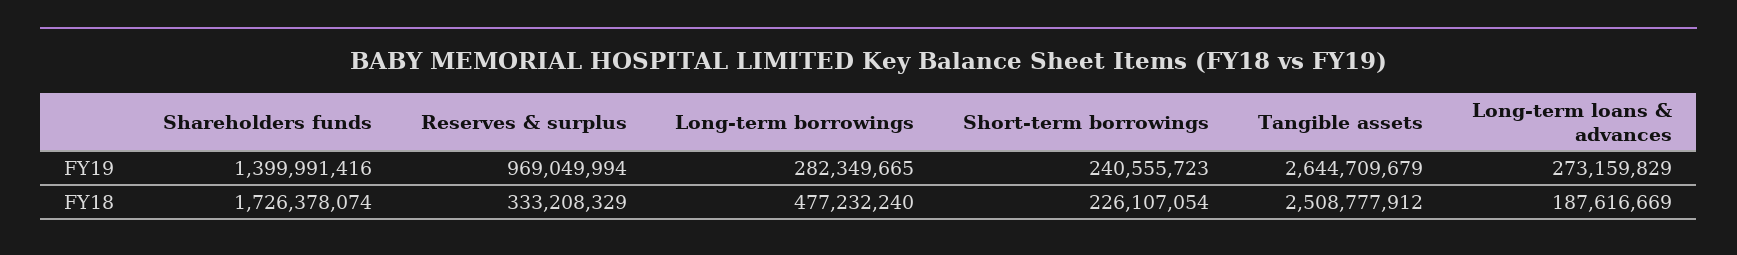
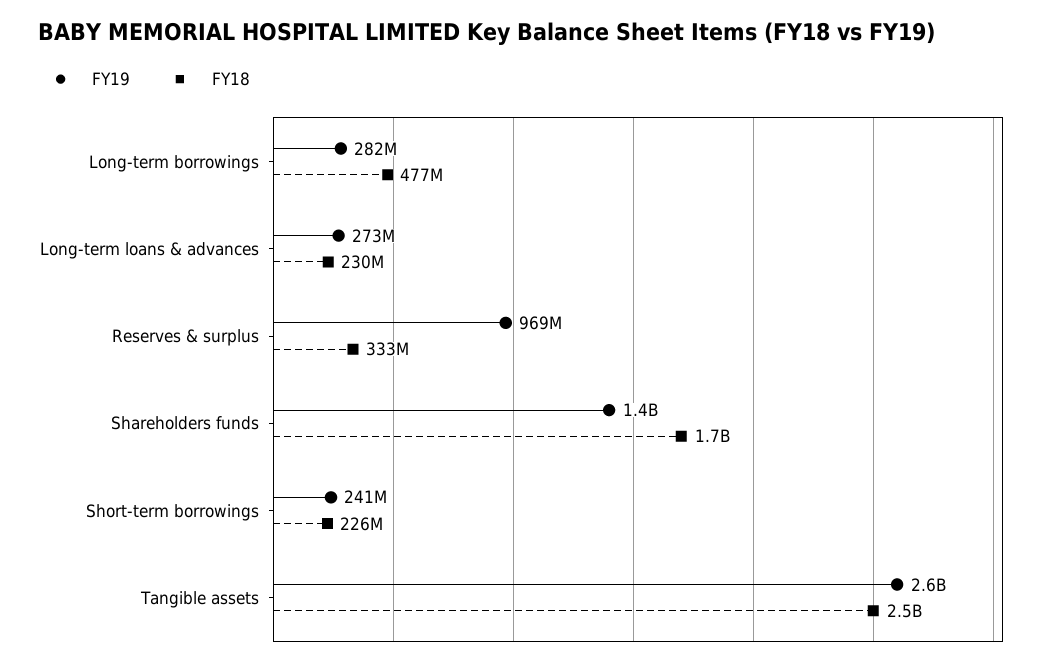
FY18, Long-term loans & advances: 187616669 -> 230000000

